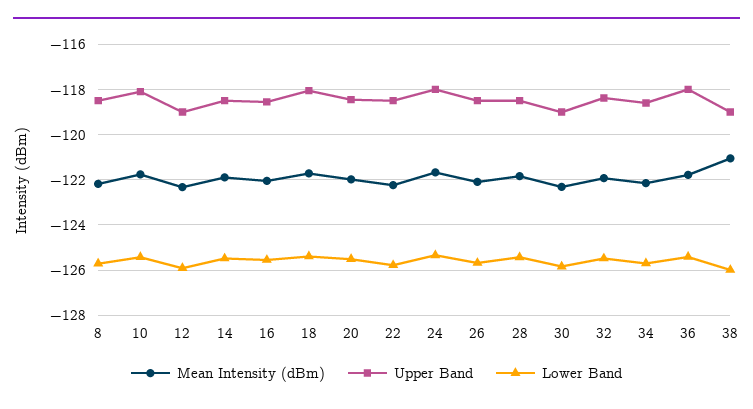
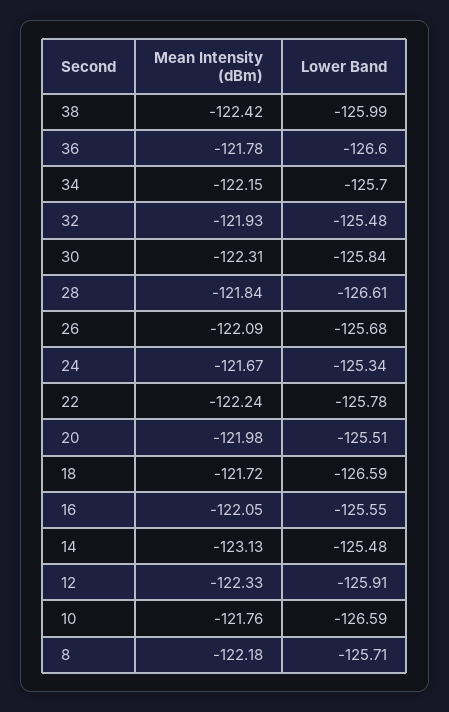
Upper Band, 8: -118.5 -> none
Upper Band, 10: -118 -> none
Lower Band, 10: -125.5 -> -126.59
Upper Band, 12: -119 -> none
Mean Intensity (dBm), 14: -122 -> -123.13
Upper Band, 14: -118.5 -> none
Upper Band, 16: -118.5 -> none
Upper Band, 18: -118 -> none
Lower Band, 18: -125.5 -> -126.59
Upper Band, 20: -118.5 -> none
Upper Band, 22: -118.5 -> none
Upper Band, 24: -118 -> none
Upper Band, 26: -118.5 -> none
Upper Band, 28: -118.5 -> none
Lower Band, 28: -125.5 -> -126.61
Upper Band, 30: -119 -> none
Upper Band, 32: -118.5 -> none
Upper Band, 34: -118.5 -> none
Upper Band, 36: -118 -> none
Lower Band, 36: -125.5 -> -126.6
Mean Intensity (dBm), 38: -121 -> -122.42
Upper Band, 38: -119 -> none

